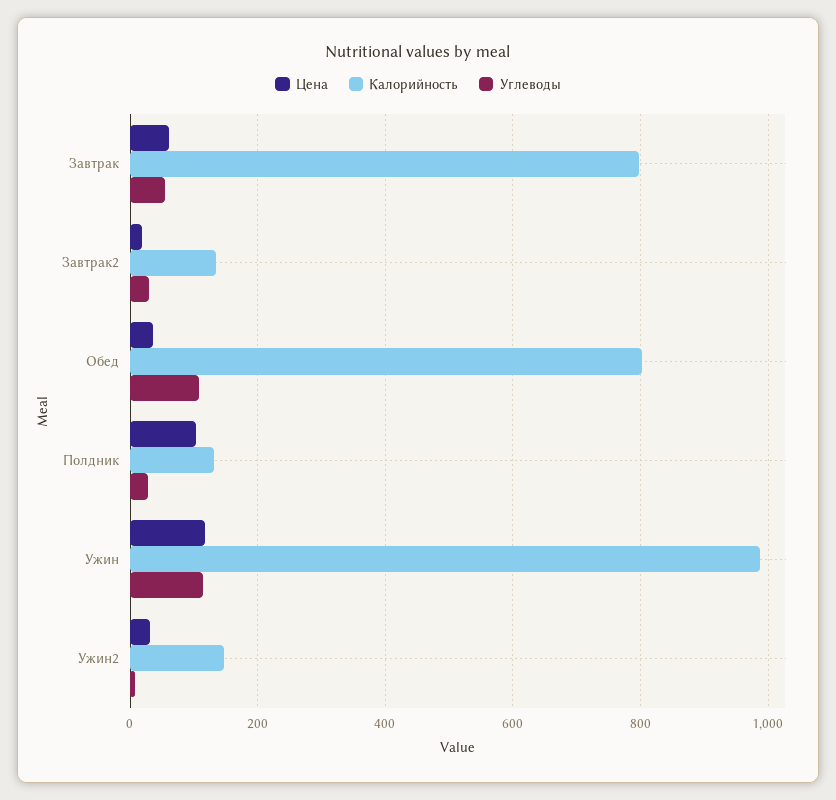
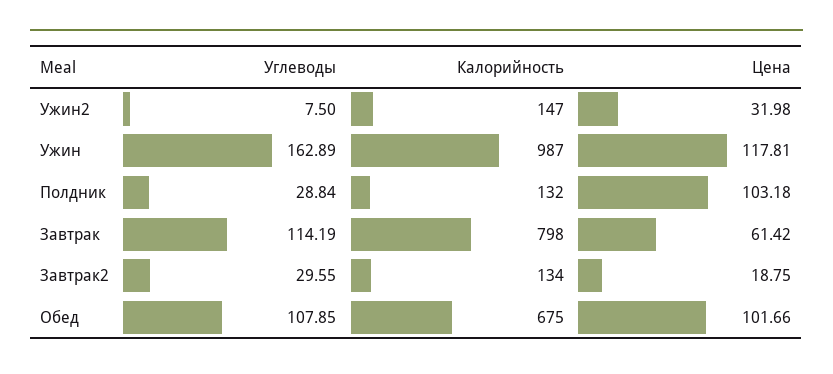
Углеводы, Завтрак: 60 -> 114.19
Цена, Обед: 40 -> 101.66
Калорийность, Обед: 800 -> 675
Углеводы, Ужин: 120 -> 162.89

